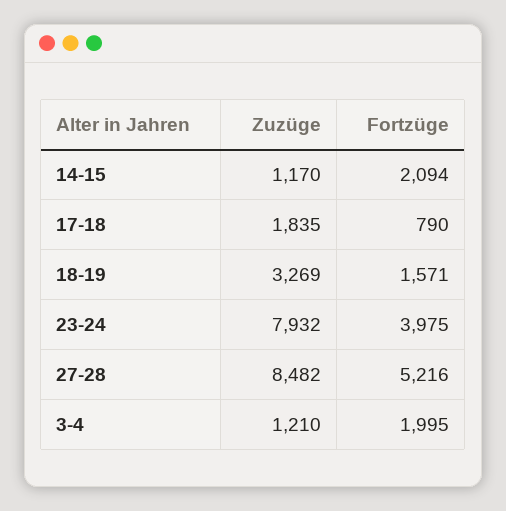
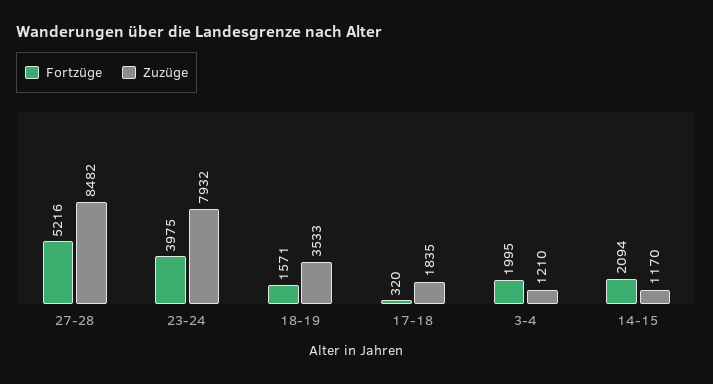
Fortzüge, 17-18: 790 -> 320
Zuzüge, 18-19: 3269 -> 3533

